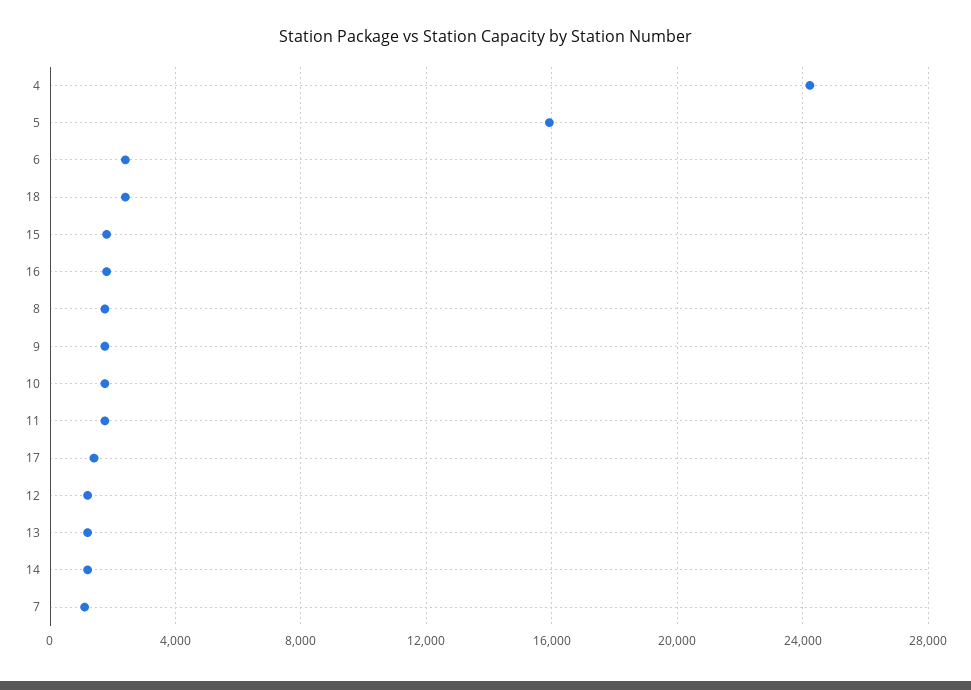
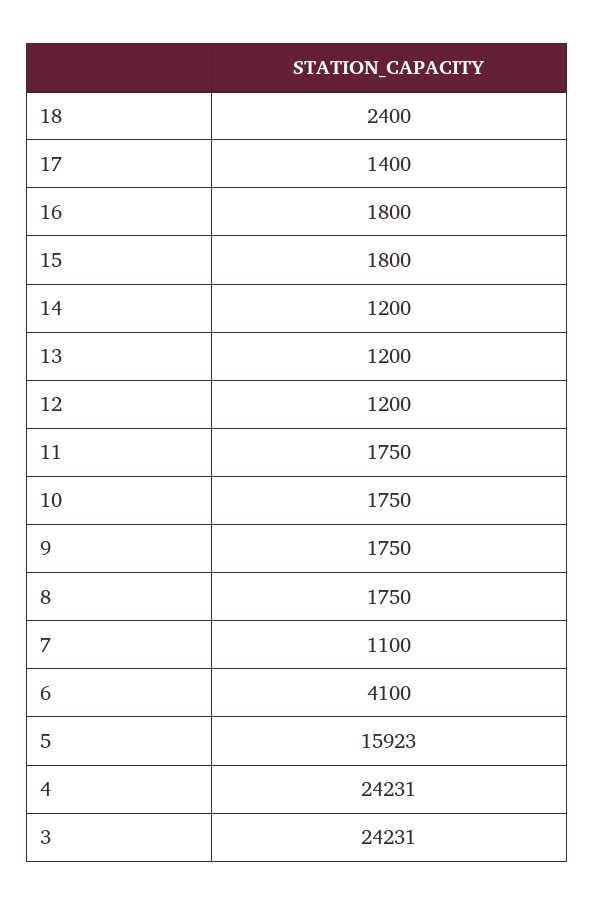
6: 2500 -> 4100
3: none -> 24231

